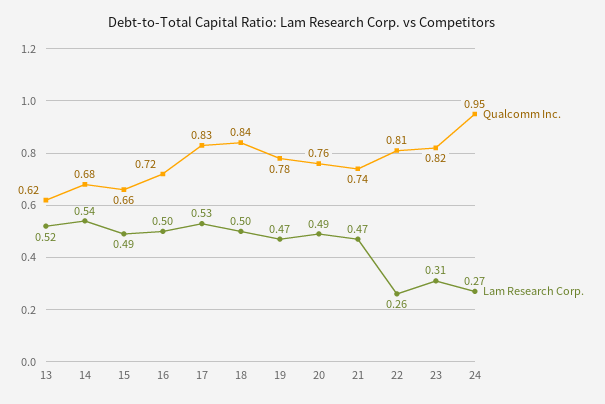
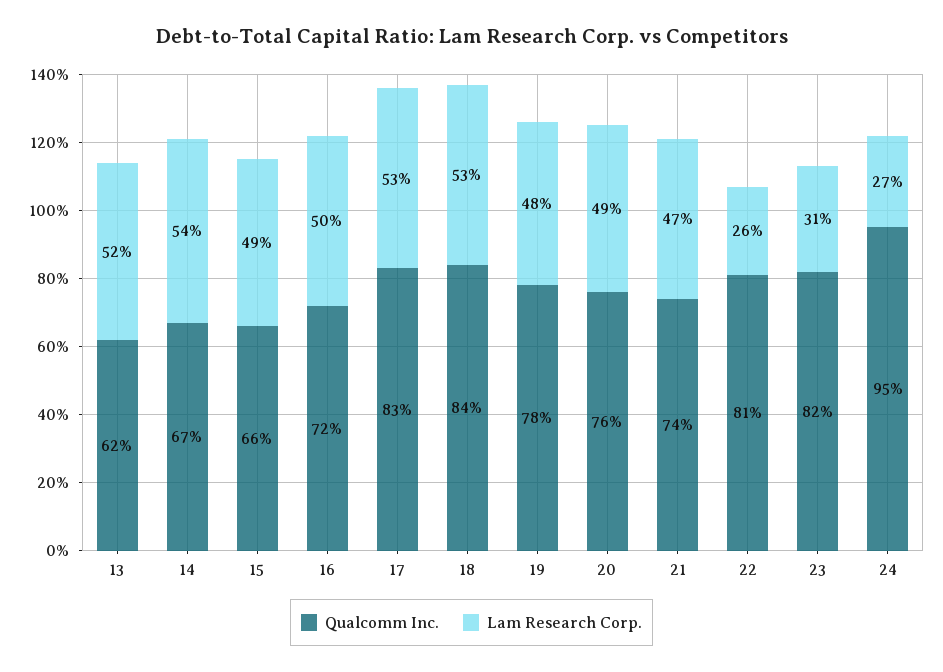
Qualcomm Inc., 14: 0.68 -> 0.67
Lam Research Corp., 18: 0.5 -> 0.53
Lam Research Corp., 19: 0.47 -> 0.48

